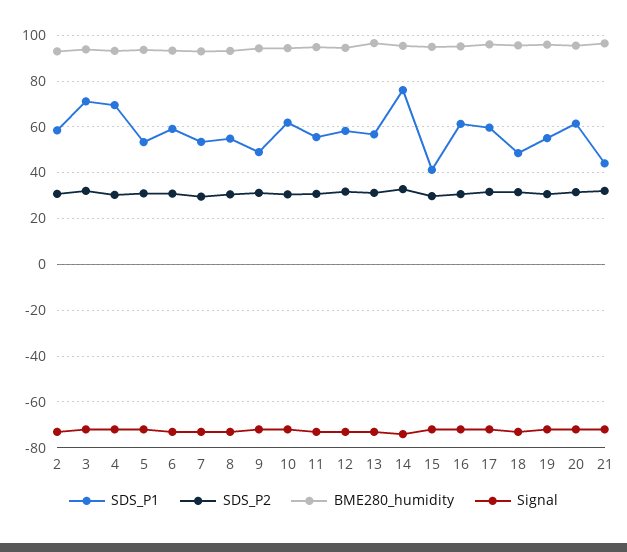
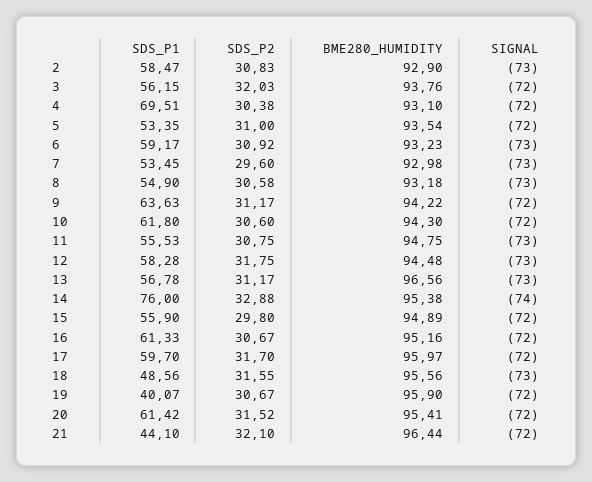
SDS_P1, 3: 70 -> 56.15
SDS_P1, 9: 50 -> 63.63
SDS_P1, 15: 40 -> 55.9
SDS_P1, 19: 55 -> 40.07

